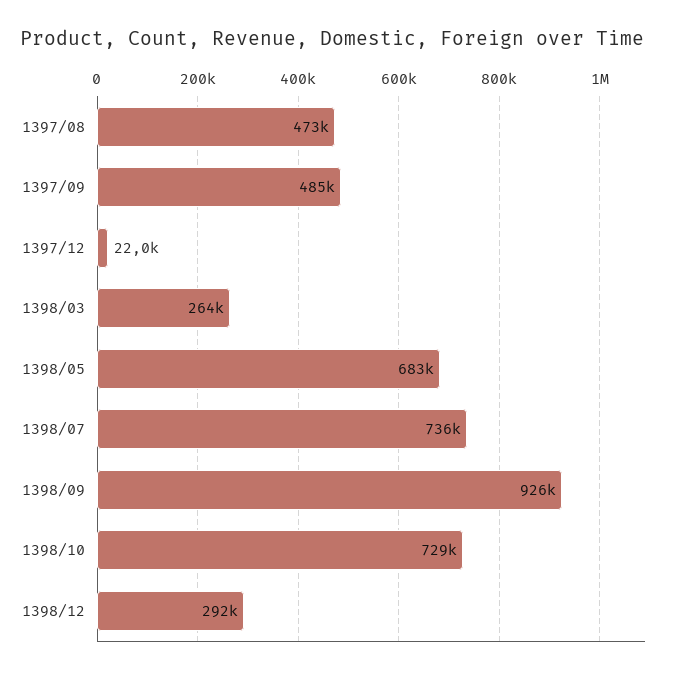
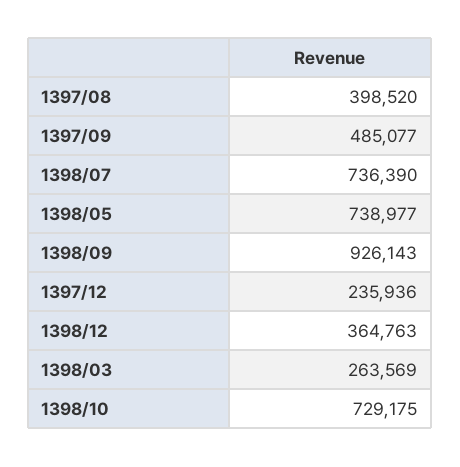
1397/08: 473000 -> 398520
1397/12: 22000 -> 235936
1398/05: 683000 -> 738977
1398/12: 292000 -> 364763

